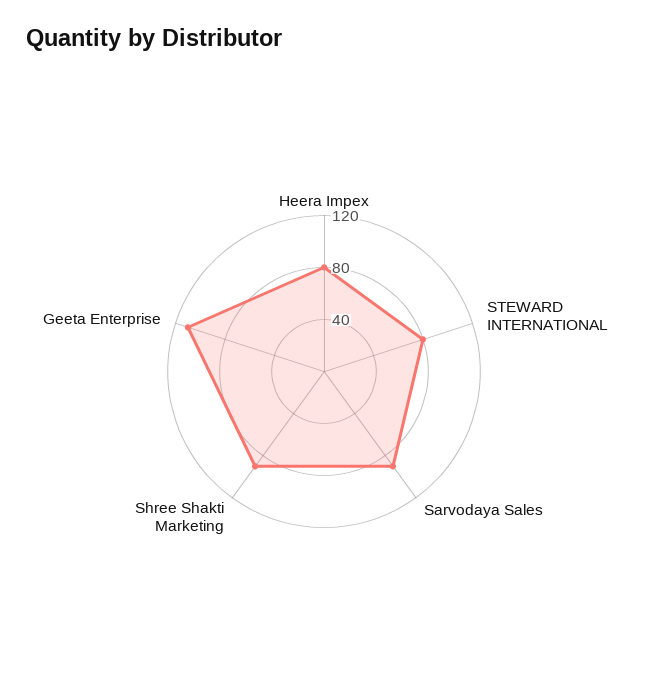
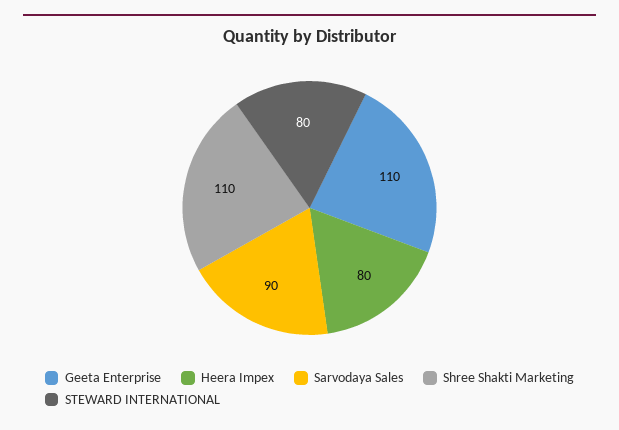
Shree Shakti Marketing: 90 -> 110

